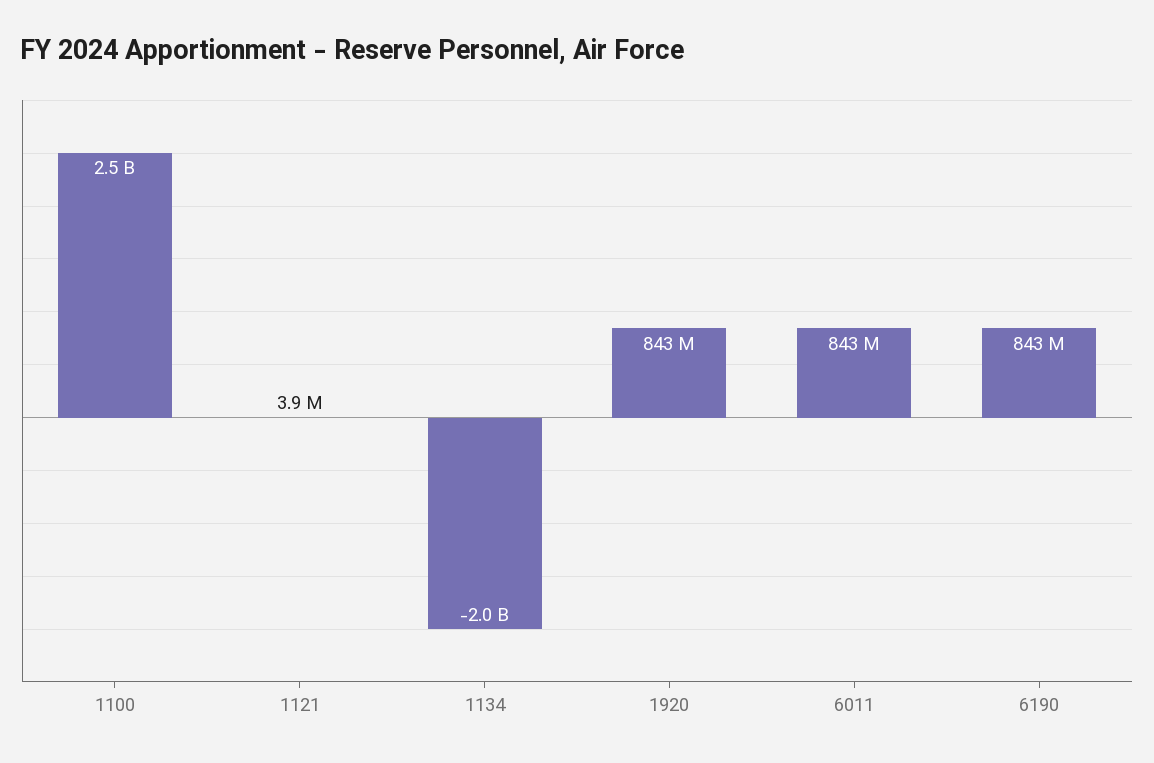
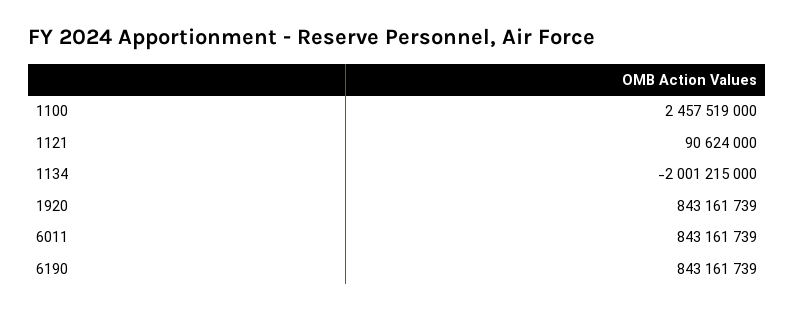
1121: 3900000 -> 90624000

